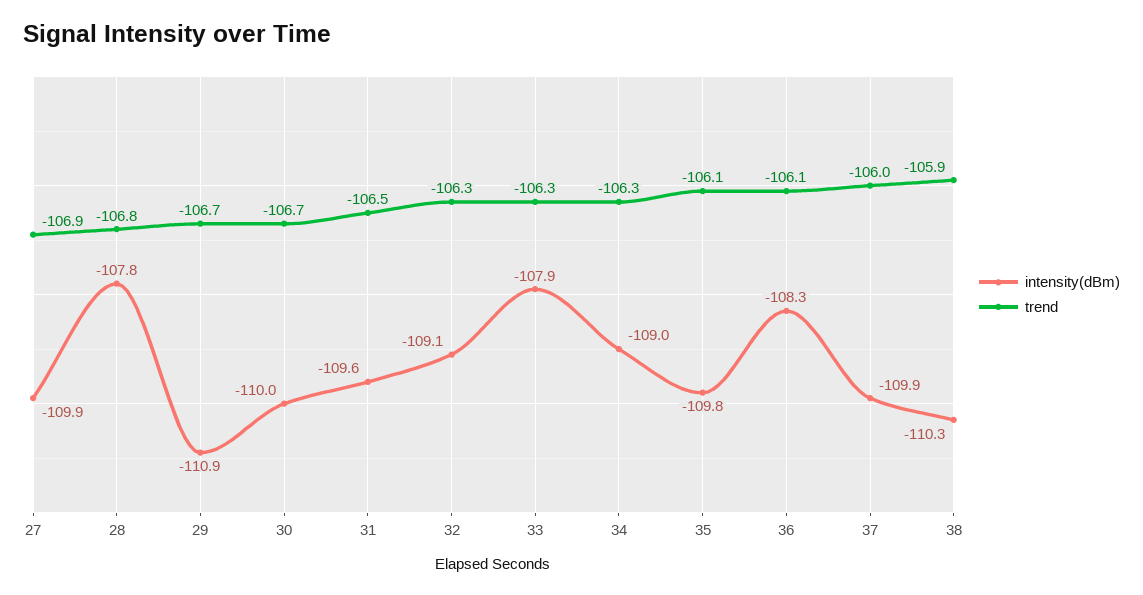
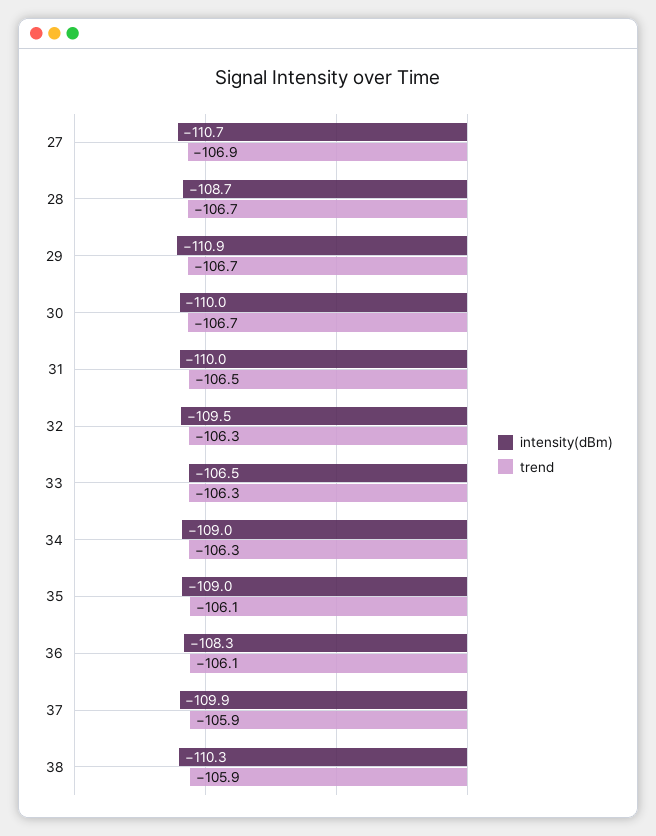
intensity(dBm), 27: -109.9 -> -110.7
intensity(dBm), 28: -107.8 -> -108.7
trend, 28: -106.8 -> -106.7
intensity(dBm), 31: -109.6 -> -110
intensity(dBm), 32: -109.1 -> -109.5
intensity(dBm), 33: -107.9 -> -106.5
intensity(dBm), 35: -109.8 -> -109
trend, 37: -106 -> -105.9

